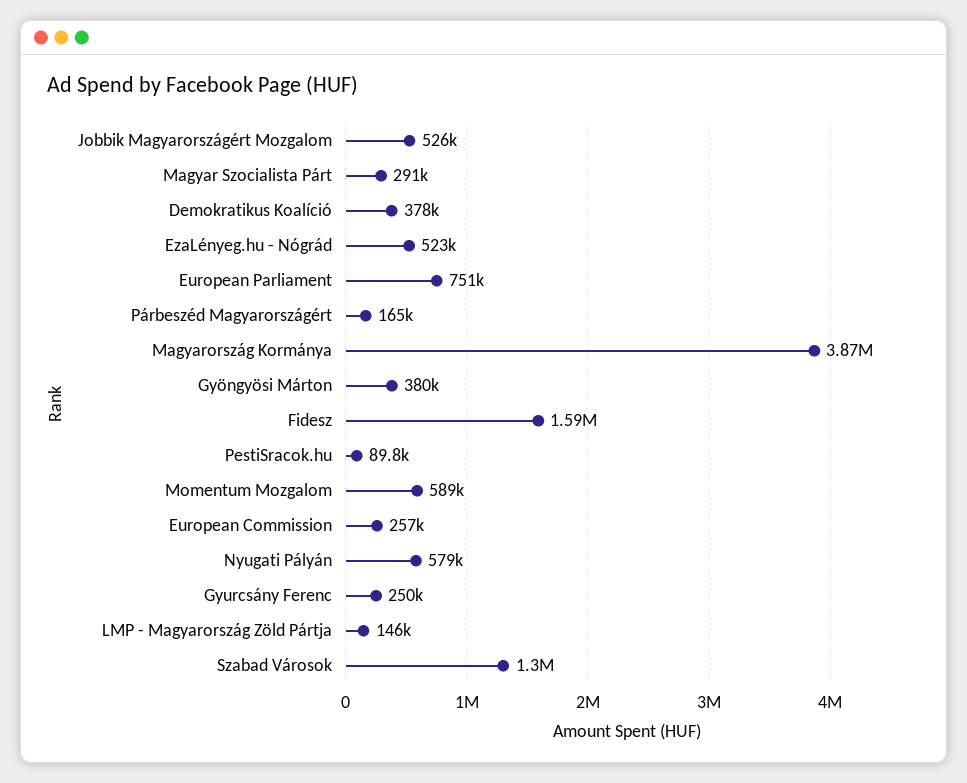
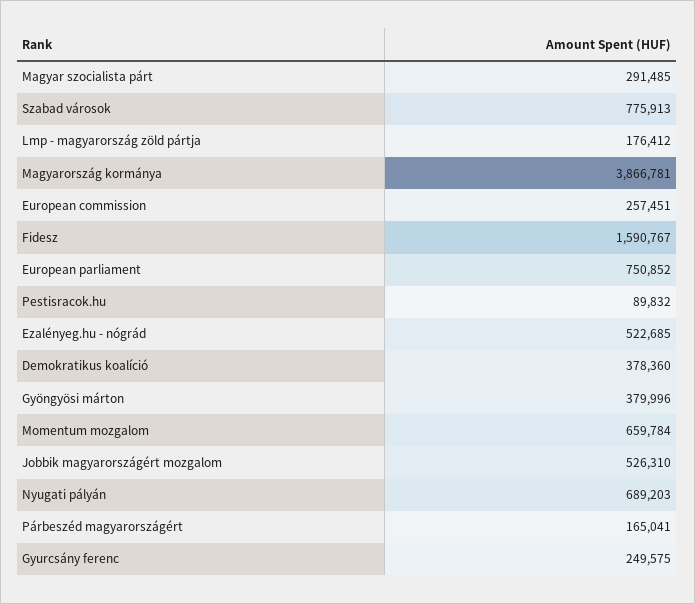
Momentum Mozgalom: 589000 -> 659784
Nyugati Pályán: 579000 -> 689203
LMP - Magyarország Zöld Pártja: 146000 -> 176412
Szabad Városok: 1300000 -> 775913

